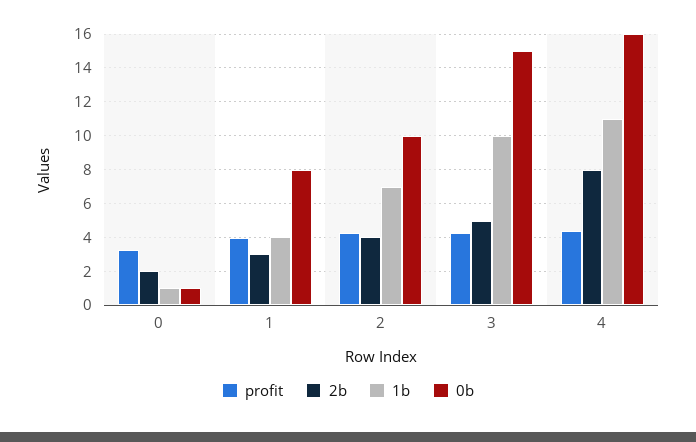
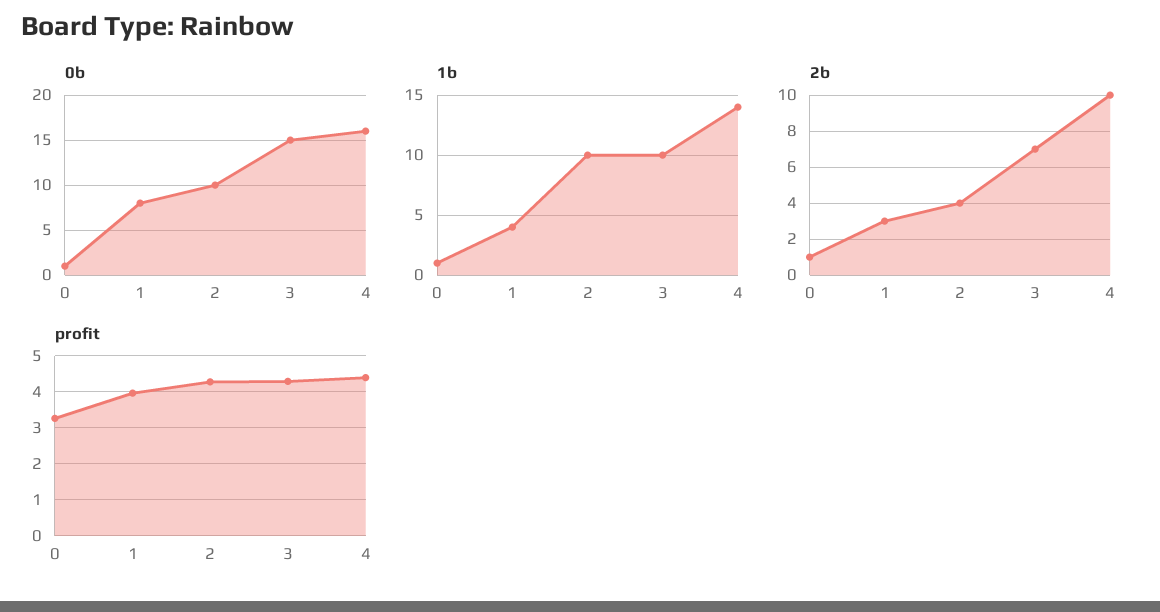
2b, 0: 2 -> 1
1b, 2: 7 -> 10
2b, 3: 5 -> 7
2b, 4: 8 -> 10
1b, 4: 11 -> 14

